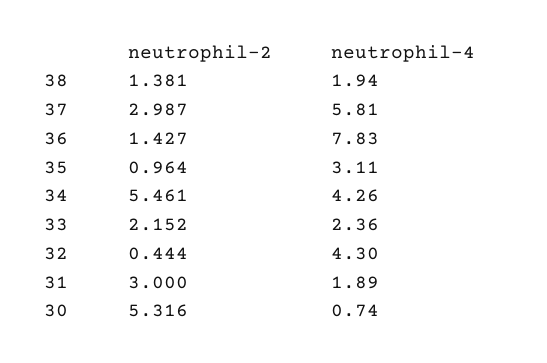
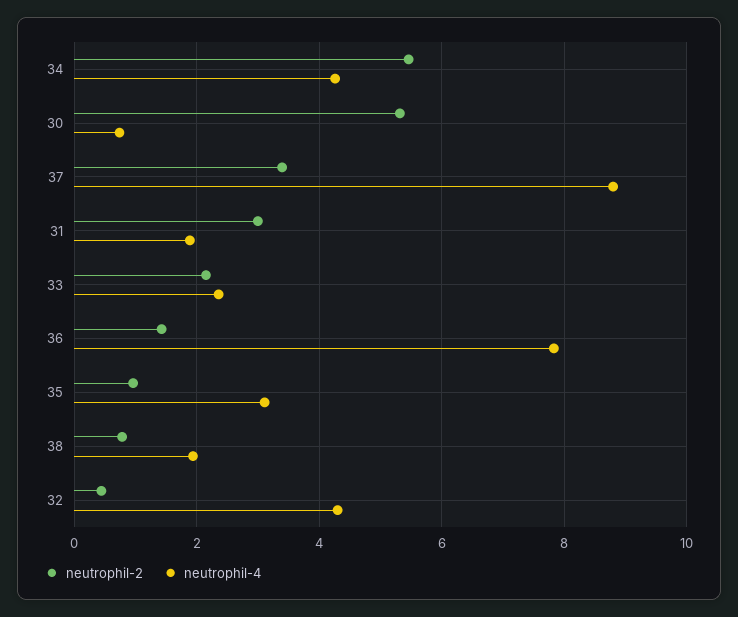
neutrophil-2, 38: 1.381 -> 0.8
neutrophil-2, 37: 2.987 -> 3.4
neutrophil-4, 37: 5.81 -> 8.8

